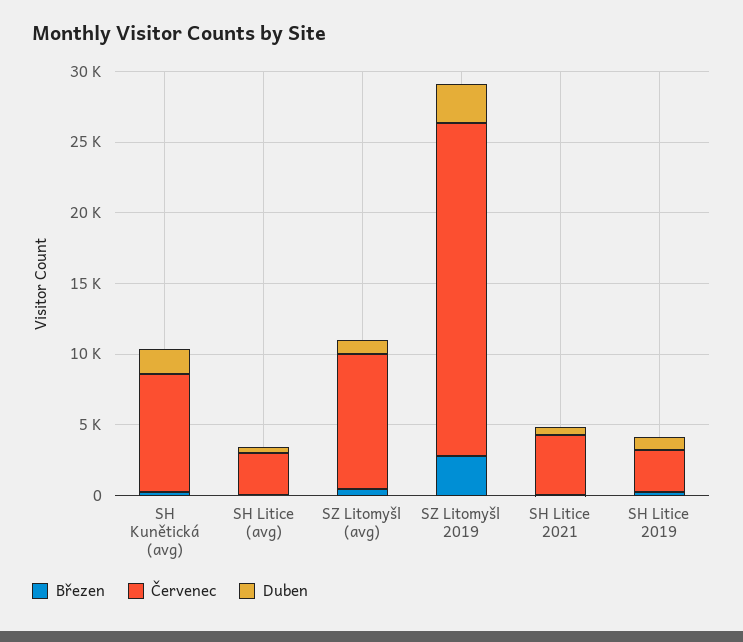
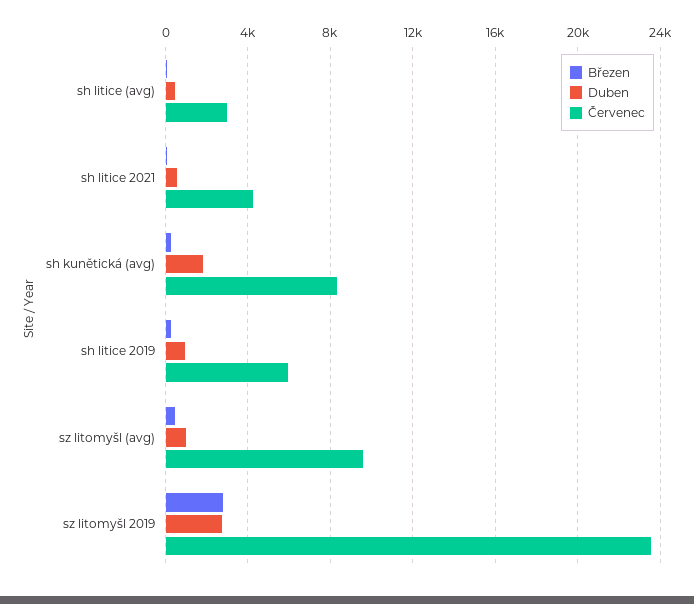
Červenec, SH Litice 2019: 3000 -> 6000

